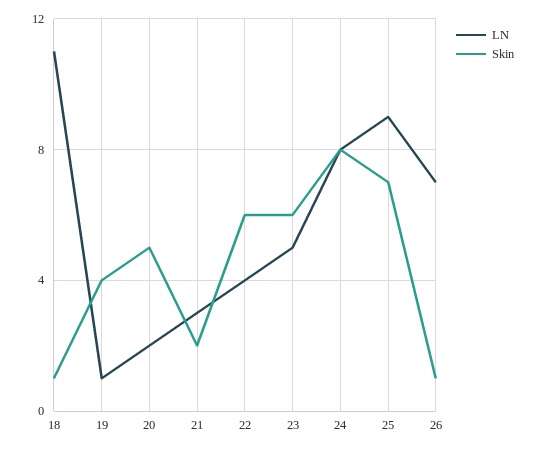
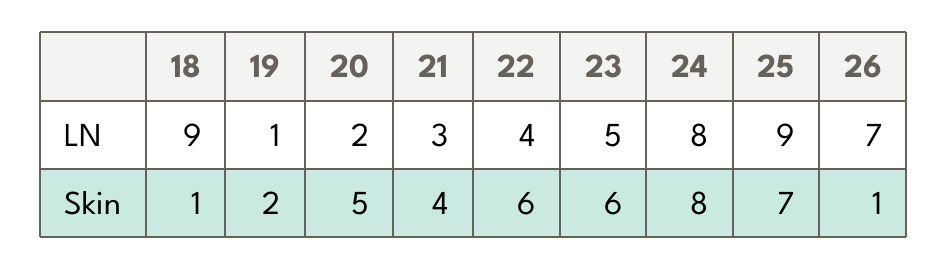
LN, 18: 11 -> 9
Skin, 19: 4 -> 2
Skin, 21: 2 -> 4

